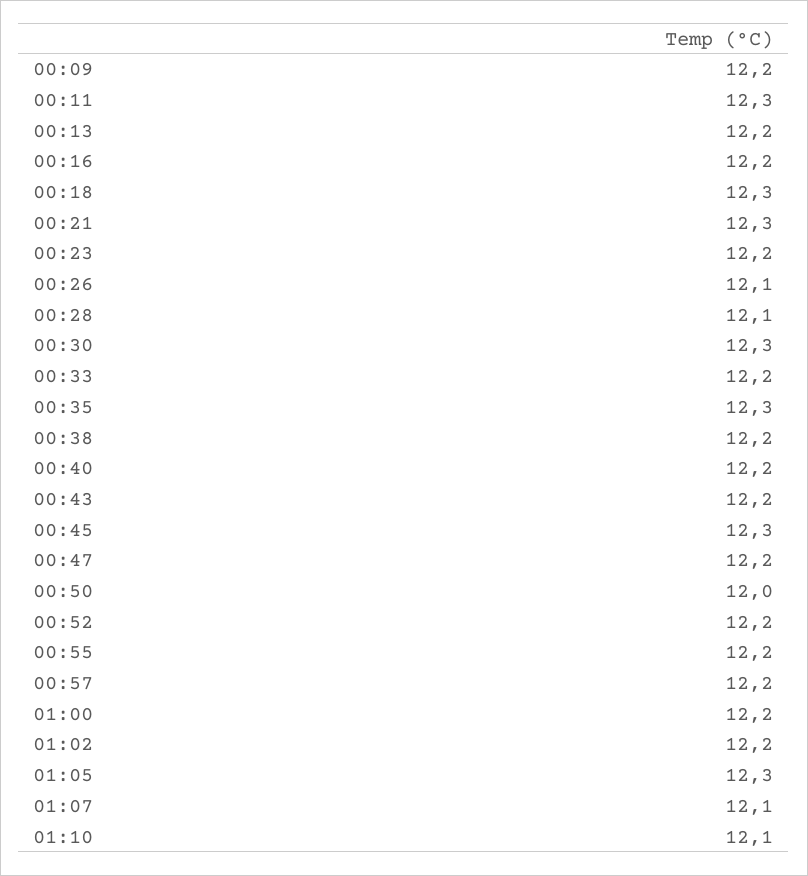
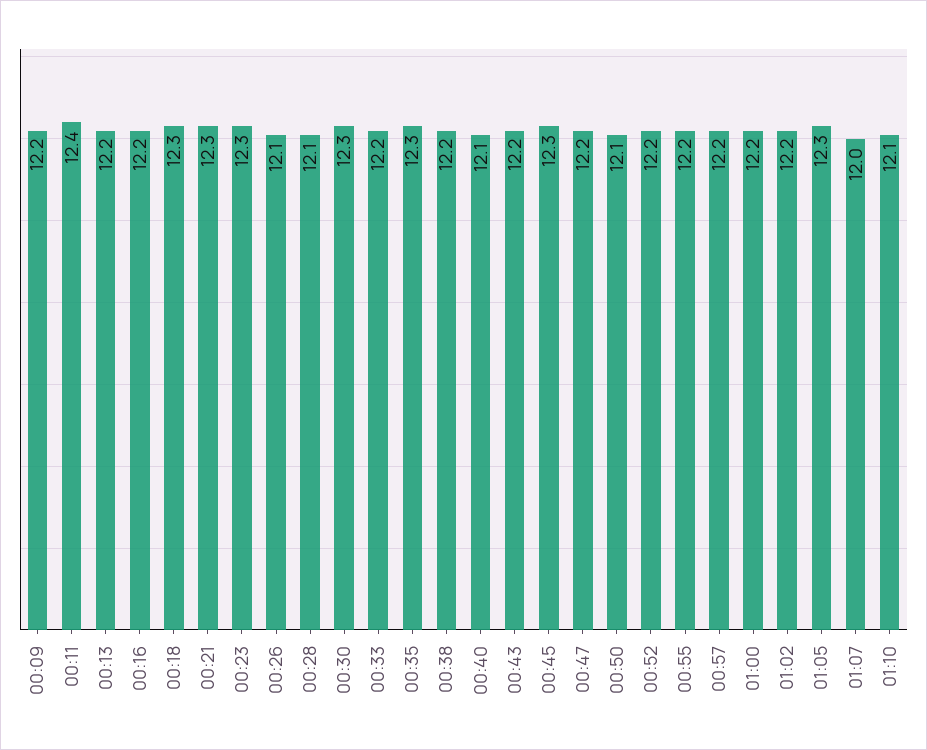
00:11: 12.3 -> 12.4
00:23: 12.2 -> 12.3
00:40: 12.2 -> 12.1
00:50: 12 -> 12.1
01:07: 12.1 -> 12

